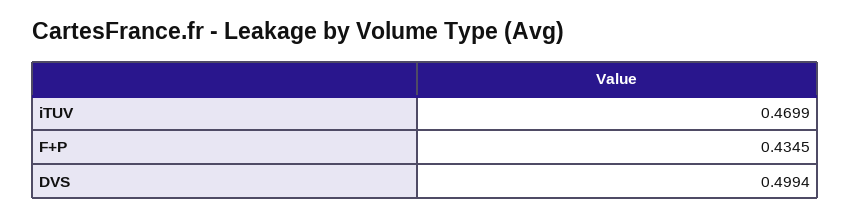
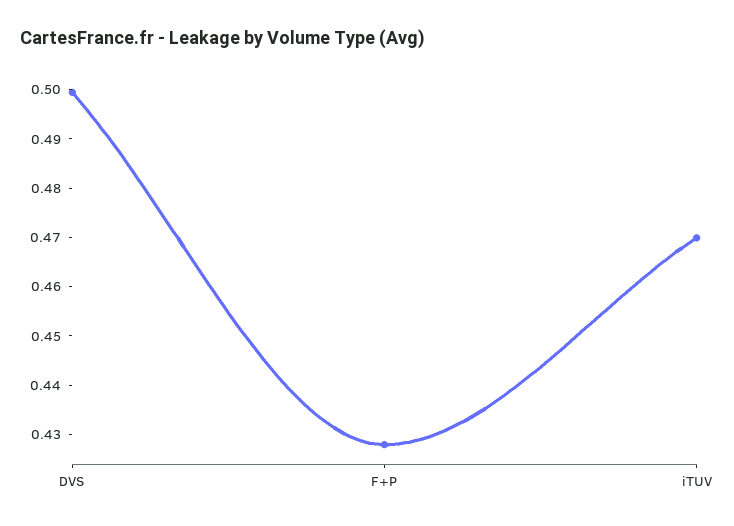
F+P: 0.4345 -> 0.428

